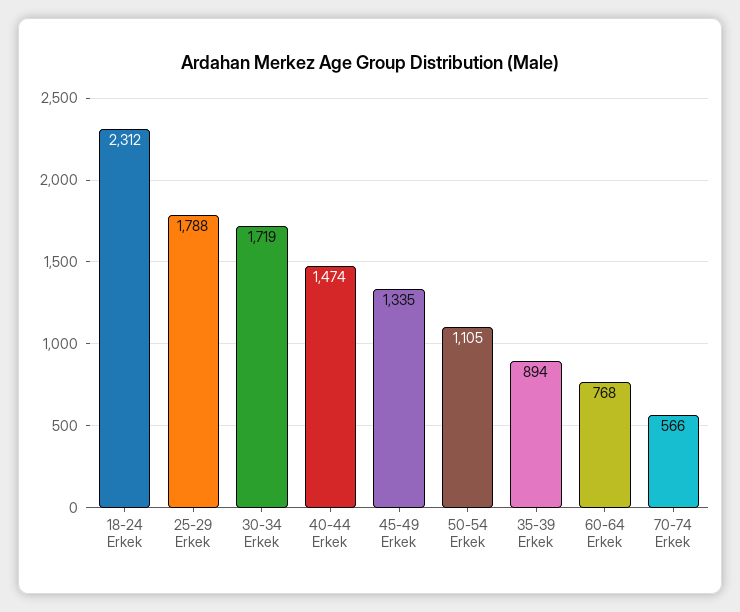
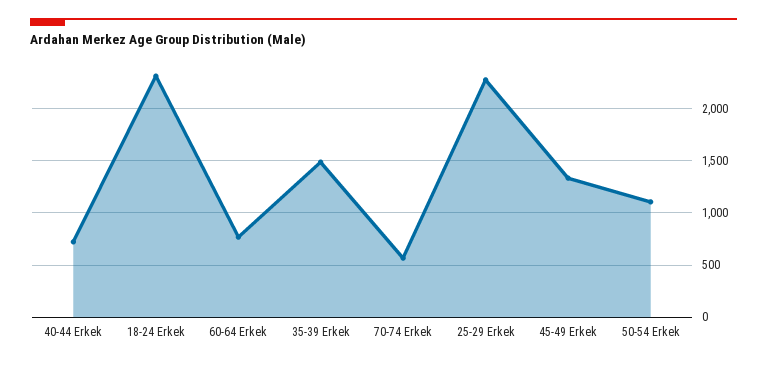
25-29 Erkek: 1788 -> 2300
30-34 Erkek: 1719 -> none
40-44 Erkek: 1474 -> 700
35-39 Erkek: 894 -> 1500

